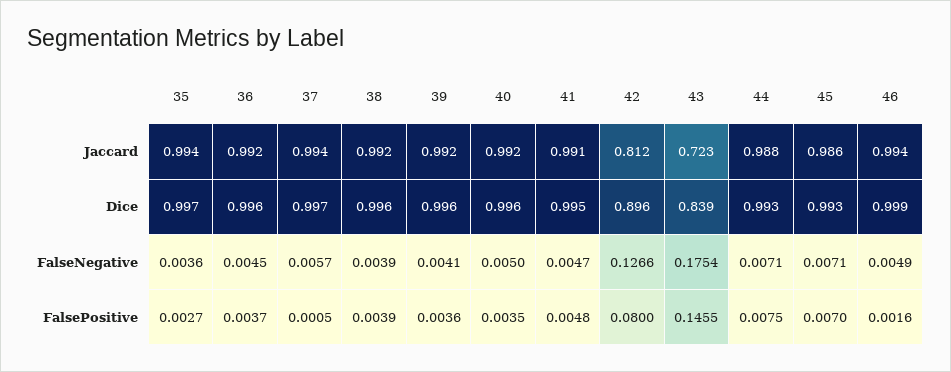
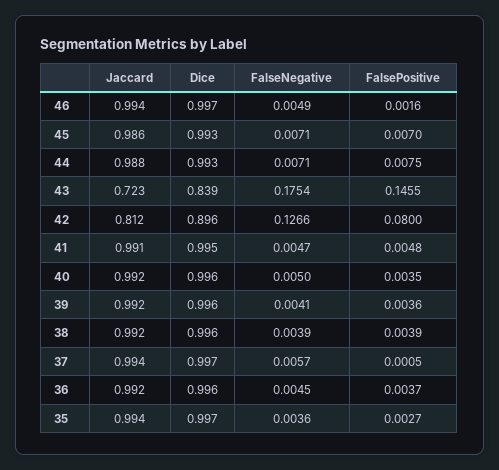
46, Dice: 0.999 -> 0.997

